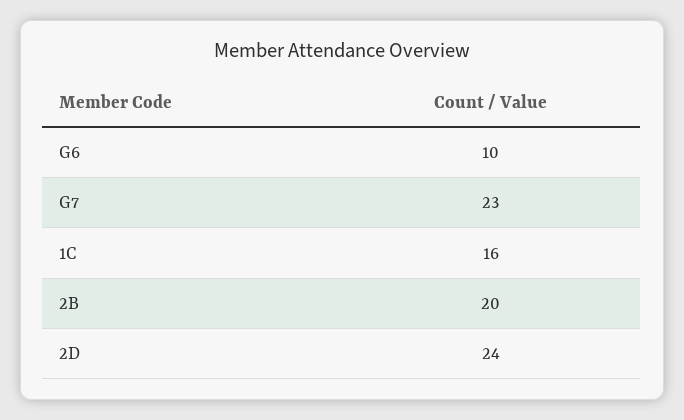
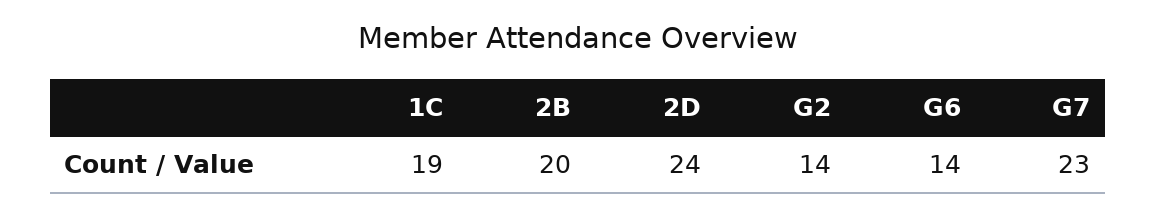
G6: 10 -> 14
1C: 16 -> 19
G2: none -> 14

